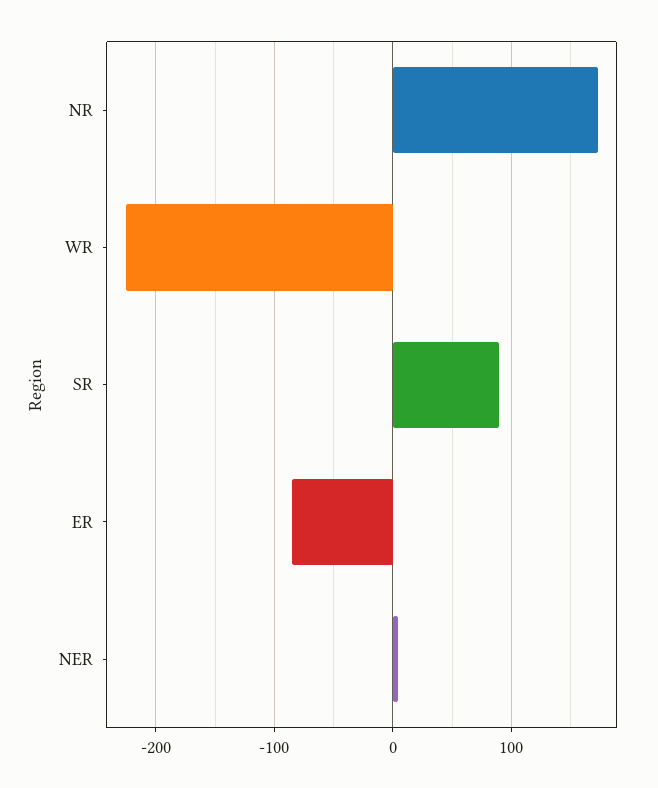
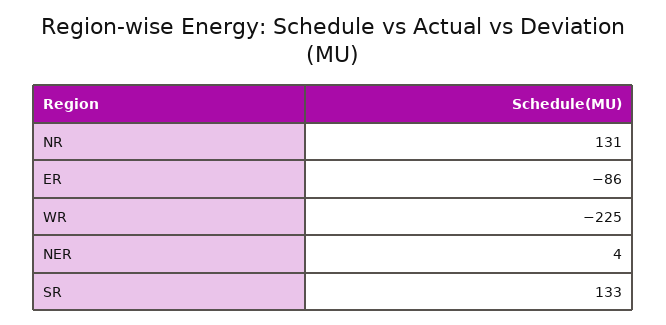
NR: 170 -> 131
SR: 90 -> 133

